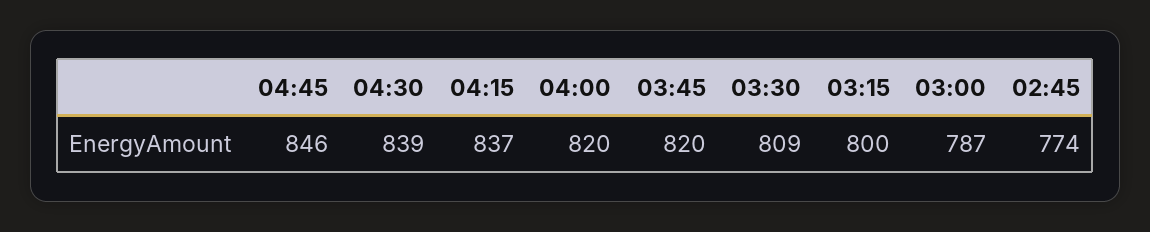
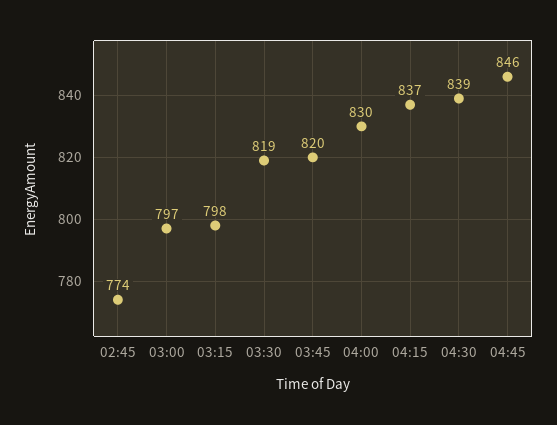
04:00: 820 -> 830
03:30: 809 -> 819
03:15: 800 -> 798
03:00: 787 -> 797

